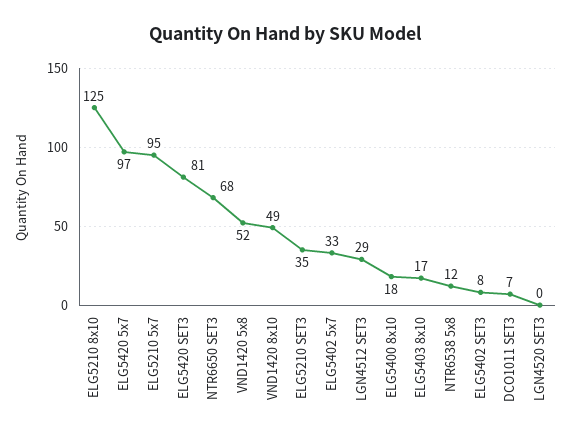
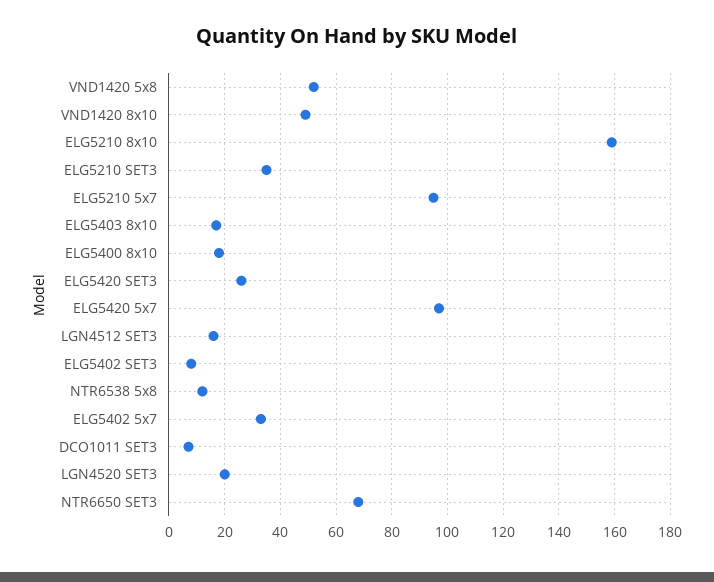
ELG5210 8x10: 125 -> 160
ELG5420 SET3: 81 -> 25
LGN4512 SET3: 29 -> 15
LGN4520 SET3: 0 -> 20

